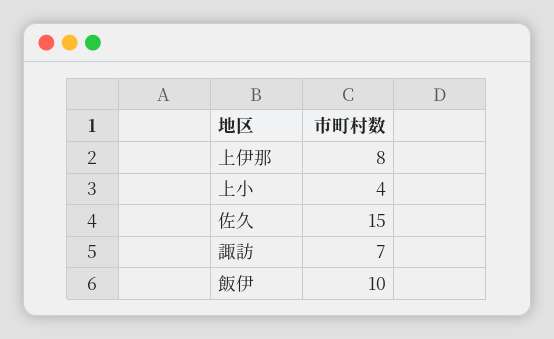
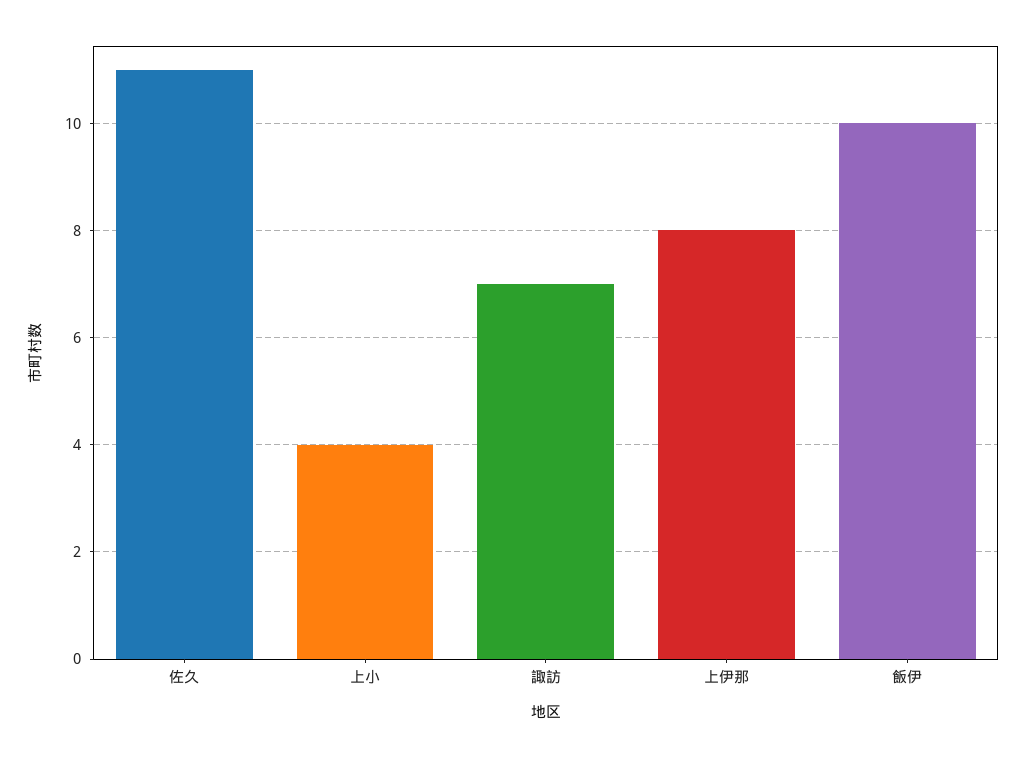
佐久: 15 -> 11

